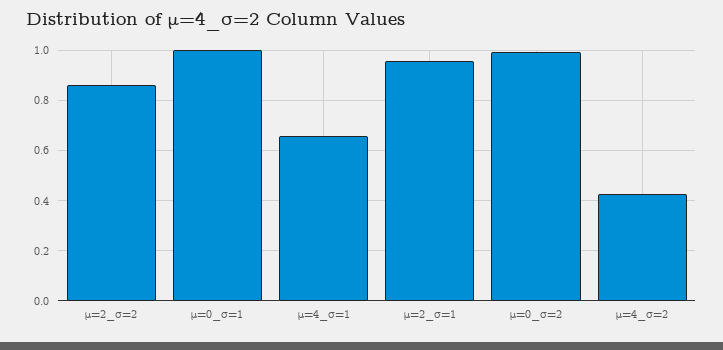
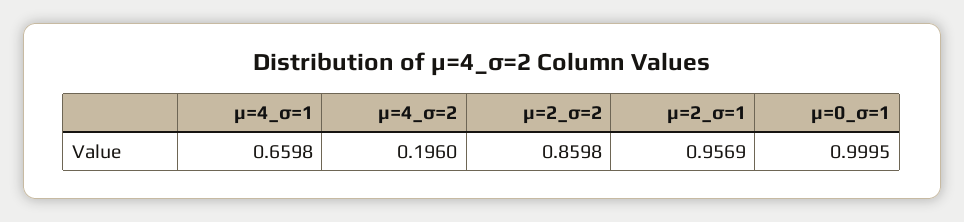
μ=0_σ=2: 1 -> none
μ=4_σ=2: 0.425 -> 0.196

